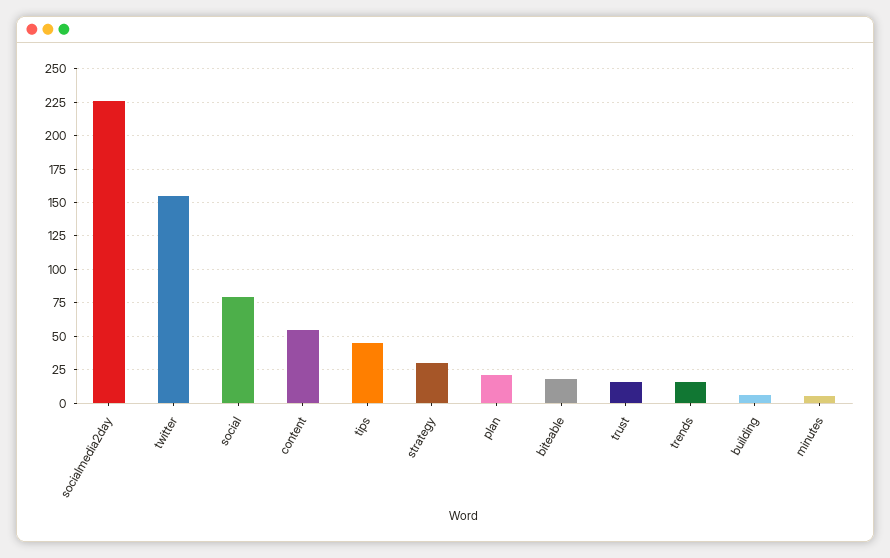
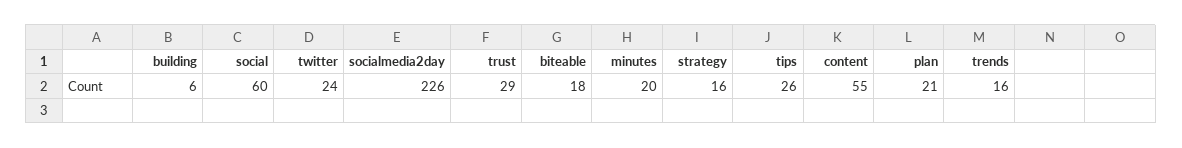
twitter: 155 -> 24
social: 80 -> 60
tips: 45 -> 26
strategy: 30 -> 16
trust: 15 -> 29
minutes: 5 -> 20

